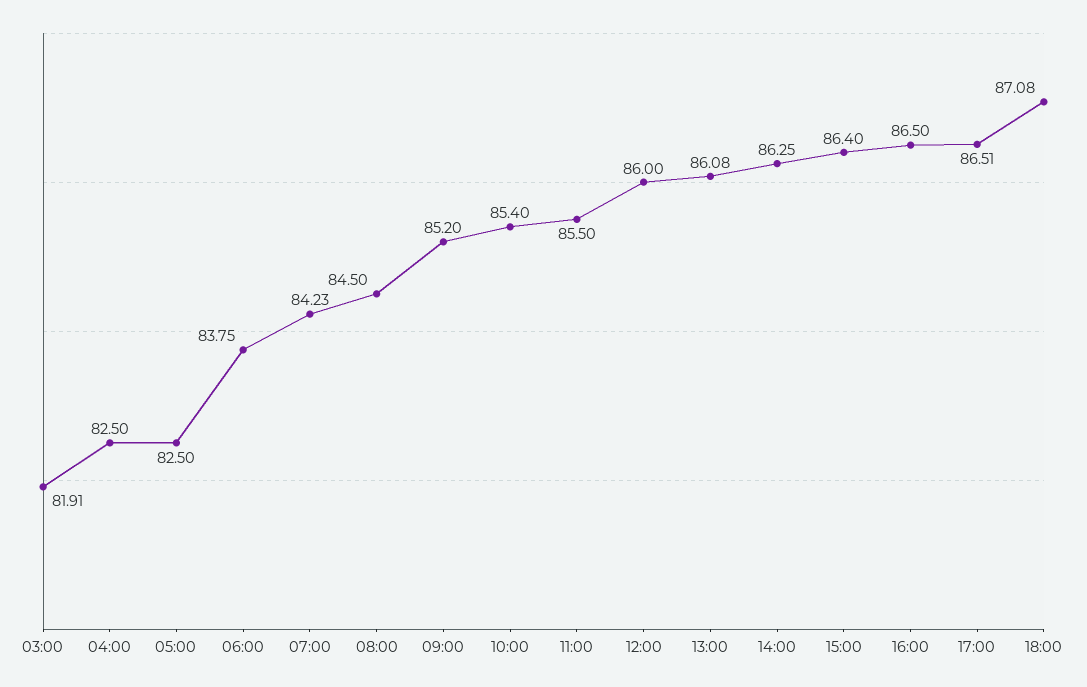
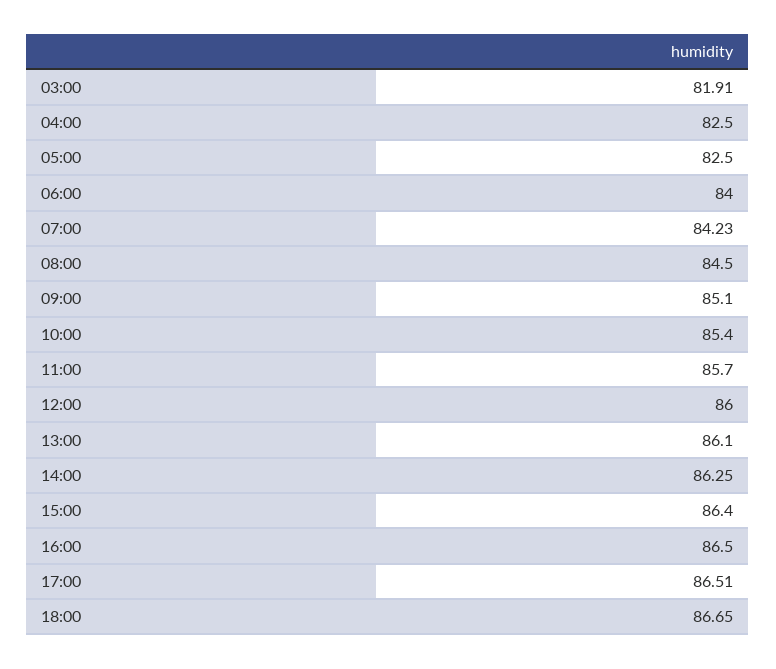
06:00: 83.75 -> 84
09:00: 85.2 -> 85.1
11:00: 85.5 -> 85.7
13:00: 86.08 -> 86.1
18:00: 87.08 -> 86.65

